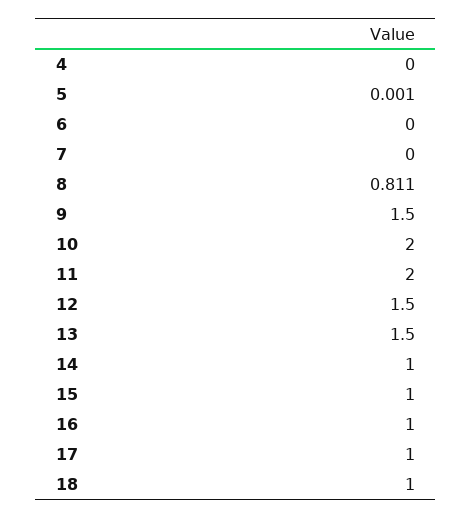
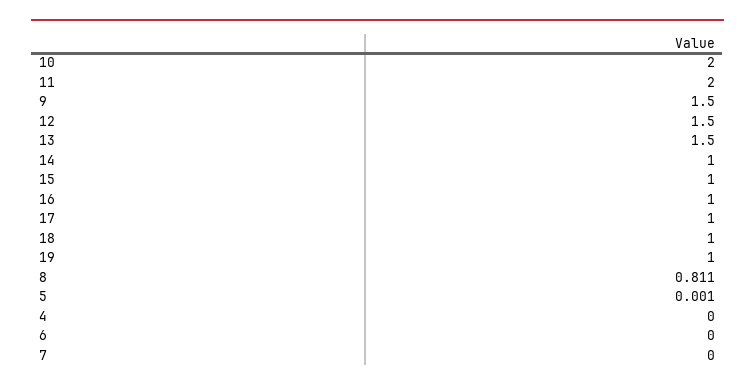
19: none -> 1

